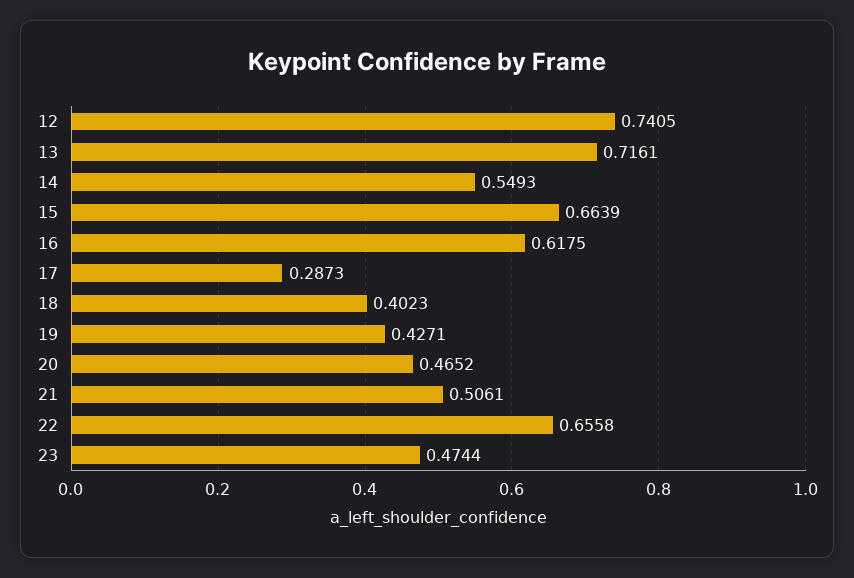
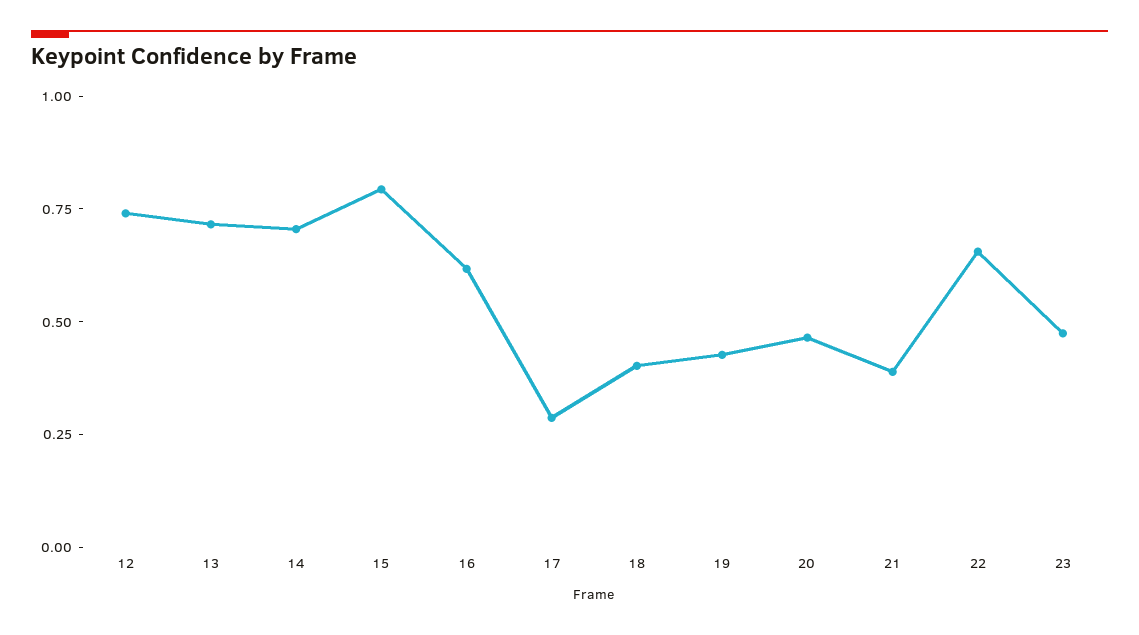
14: 0.5493 -> 0.7
15: 0.6639 -> 0.8
21: 0.5061 -> 0.4

